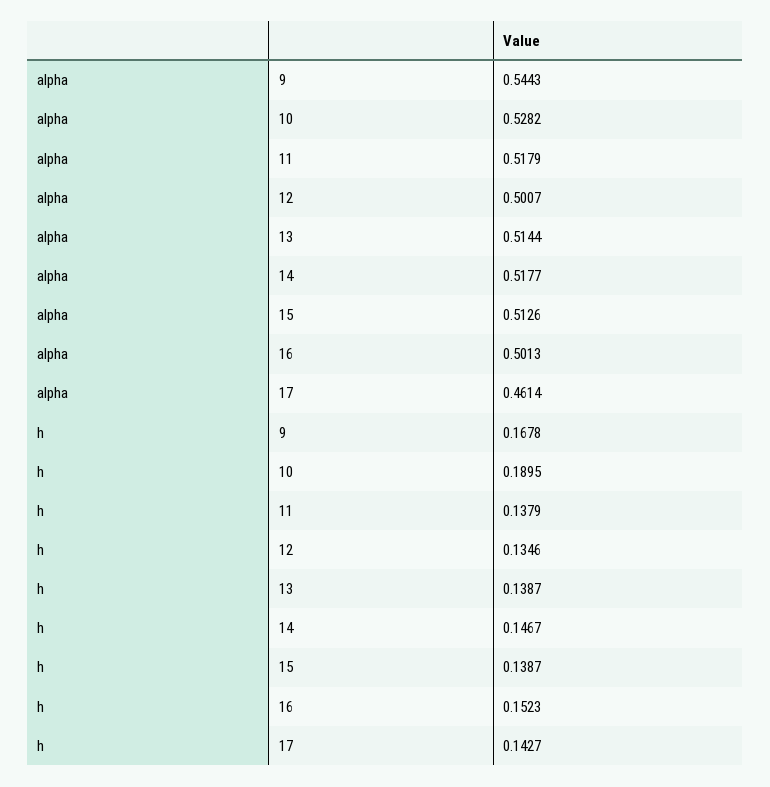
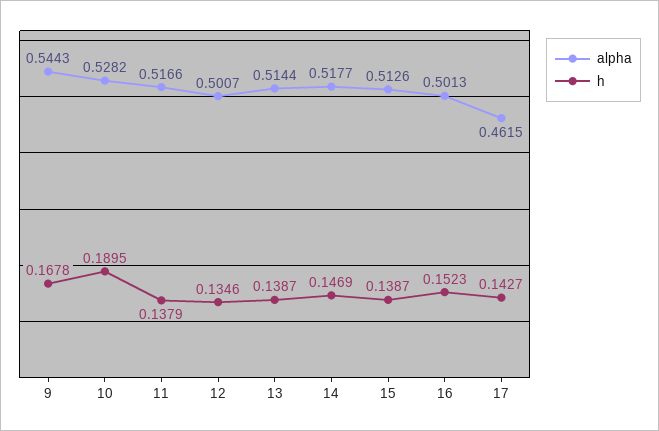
alpha, 11: 0.5179 -> 0.5166
alpha, 17: 0.4614 -> 0.4615
h, 14: 0.1467 -> 0.1469

